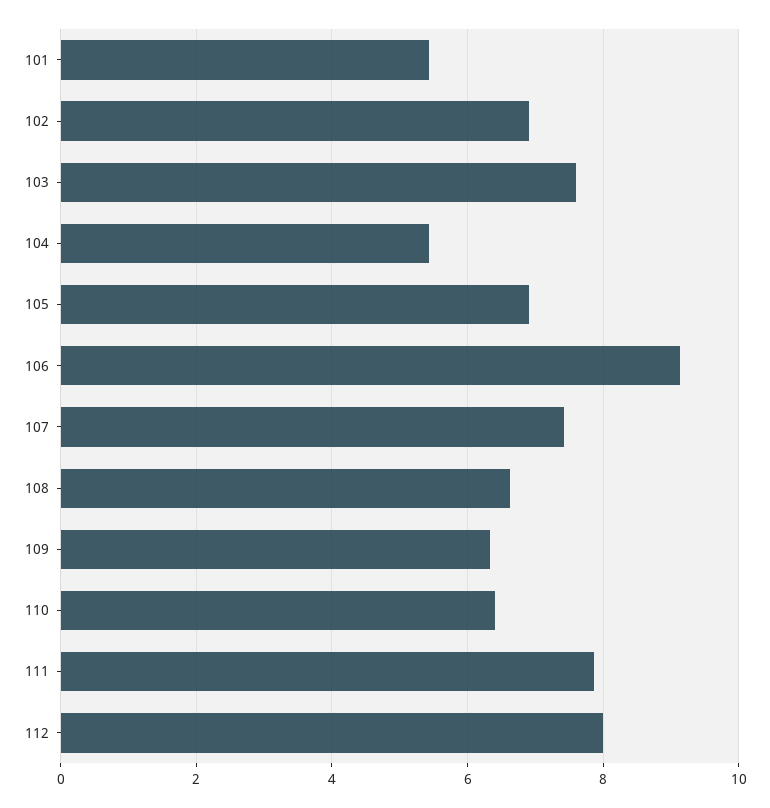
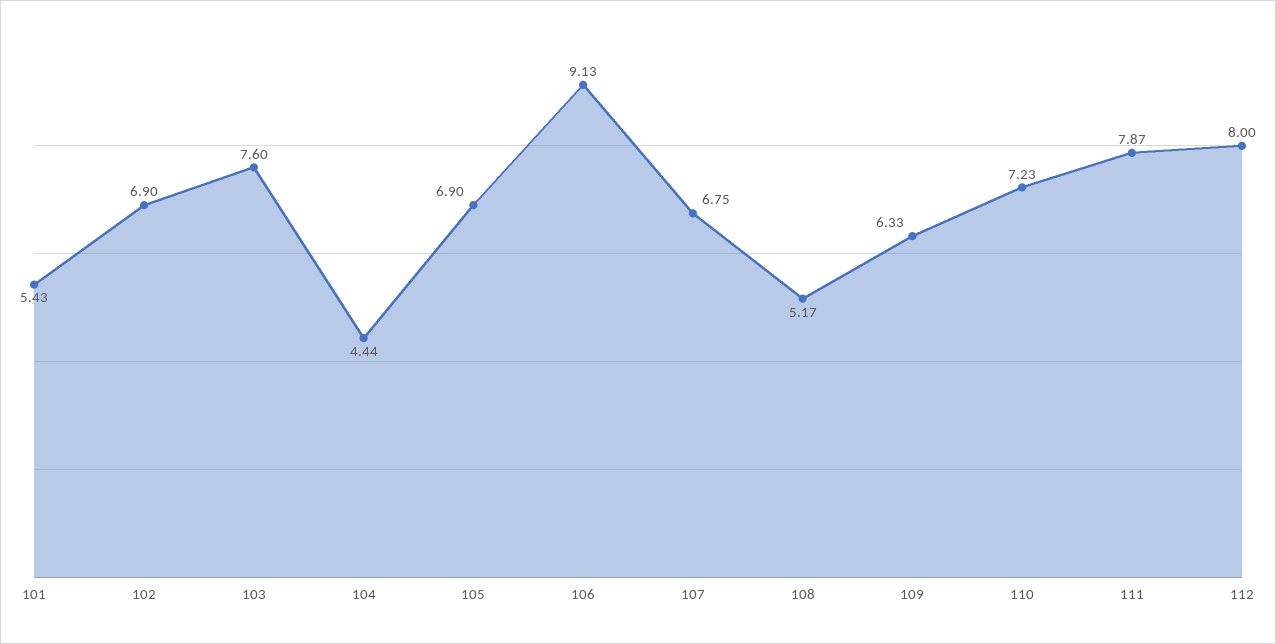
104: 5.4 -> 4.44
107: 7.4 -> 6.75
108: 6.6 -> 5.17
110: 6.4 -> 7.23

